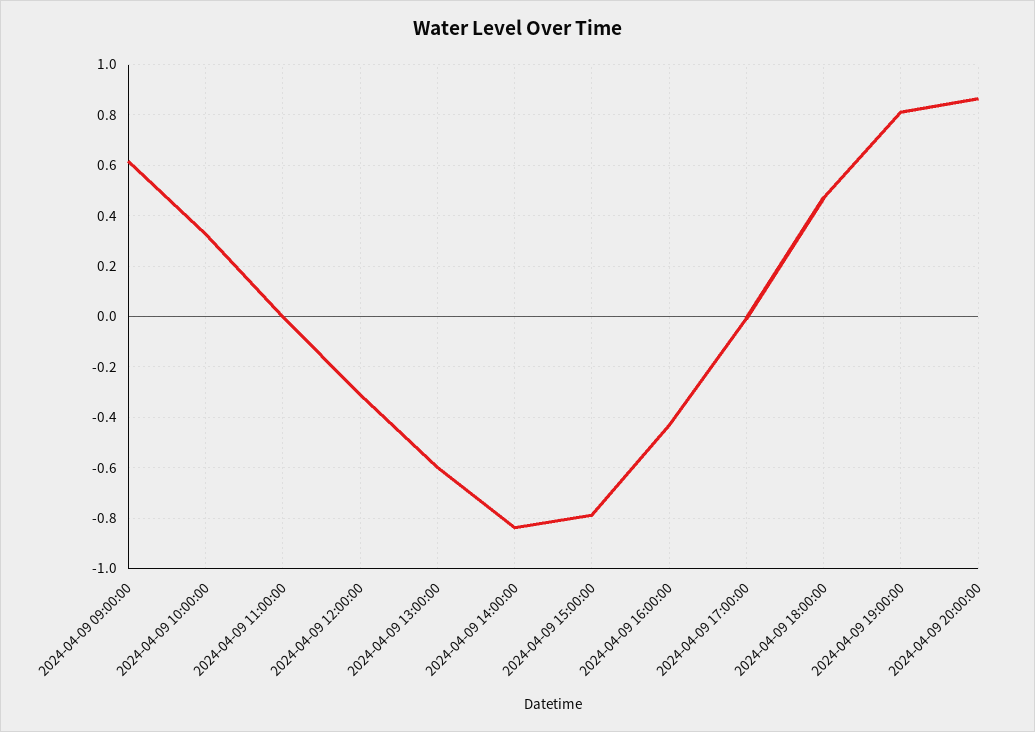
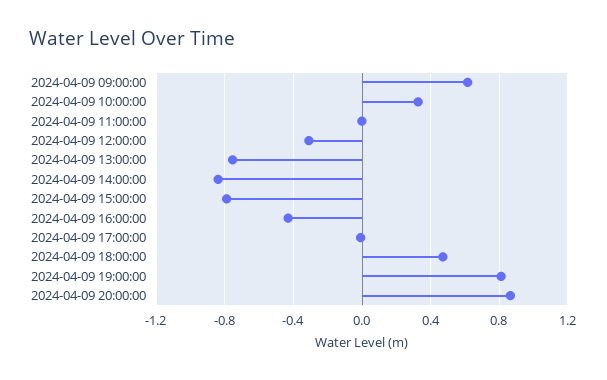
2024-04-09 13:00:00: -0.6 -> -0.75

